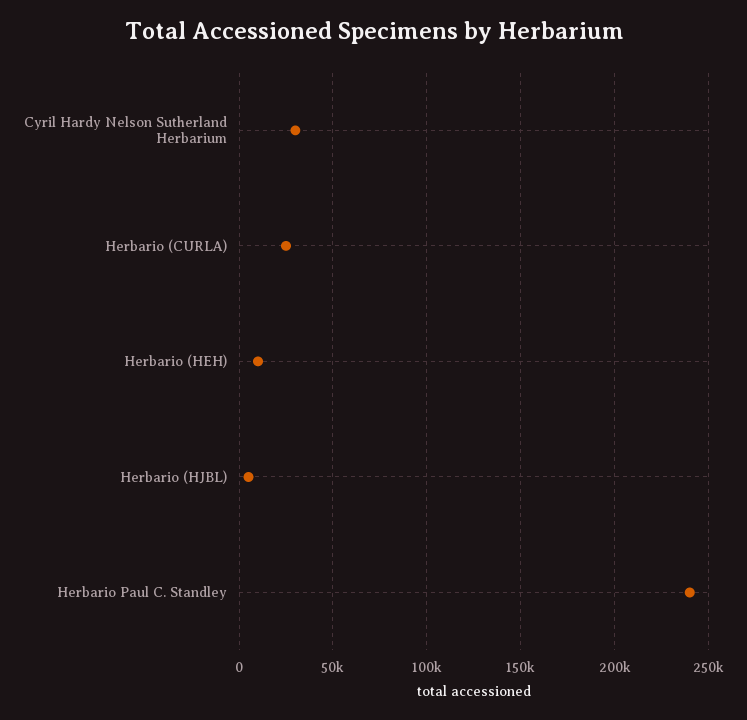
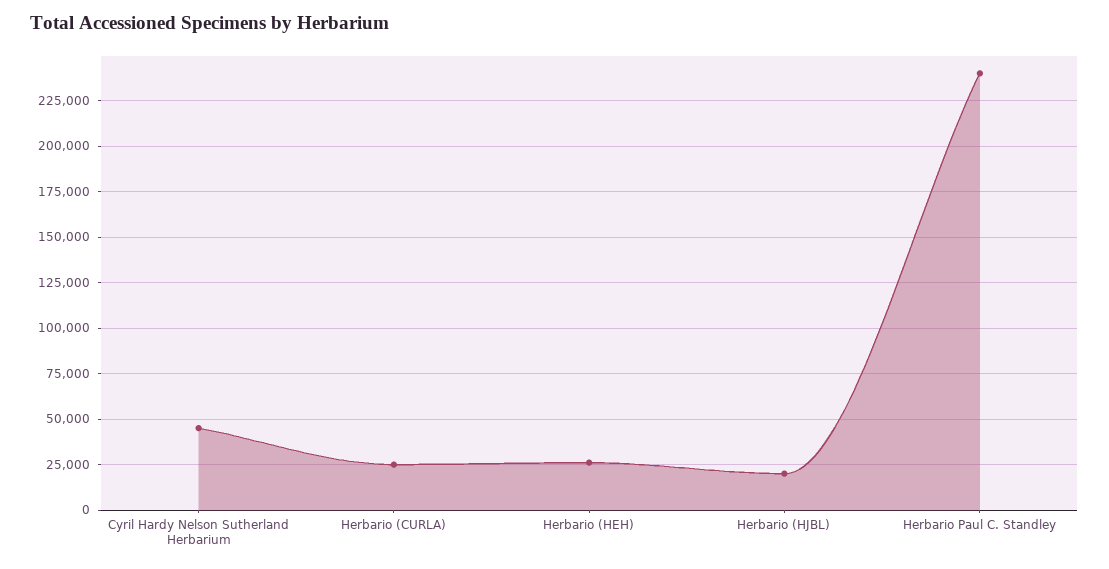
Cyril Hardy Nelson Sutherland Herbarium: 30000 -> 45000
Herbario (HEH): 10000 -> 25000
Herbario (HJBL): 5000 -> 20000

